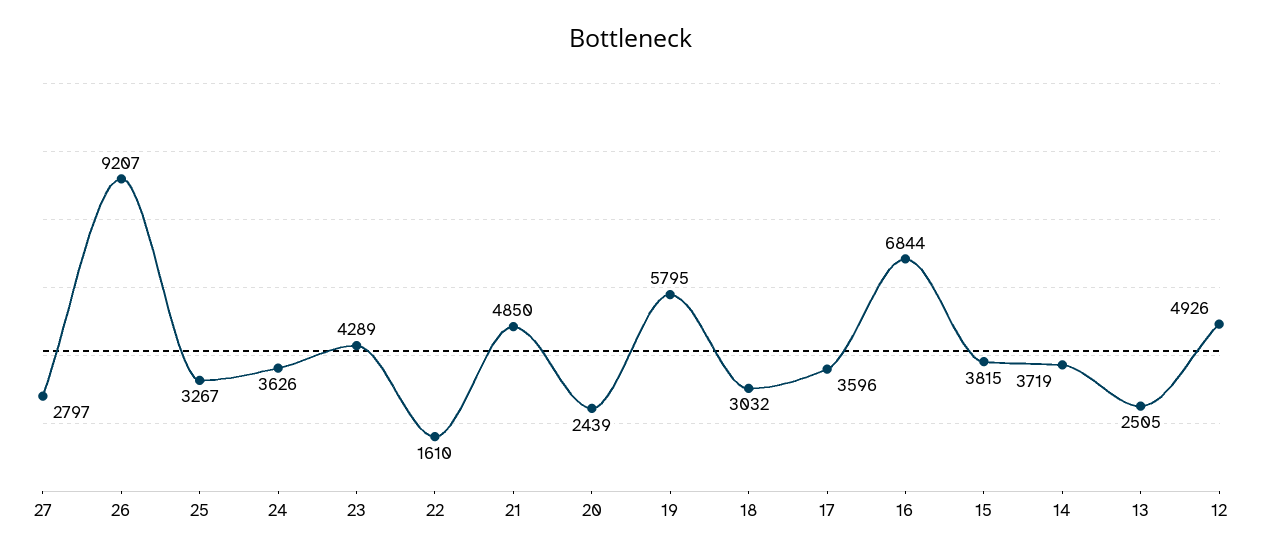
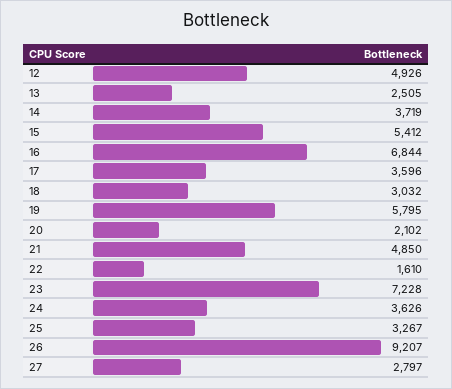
23: 4289 -> 7228
20: 2439 -> 2102
15: 3815 -> 5412

